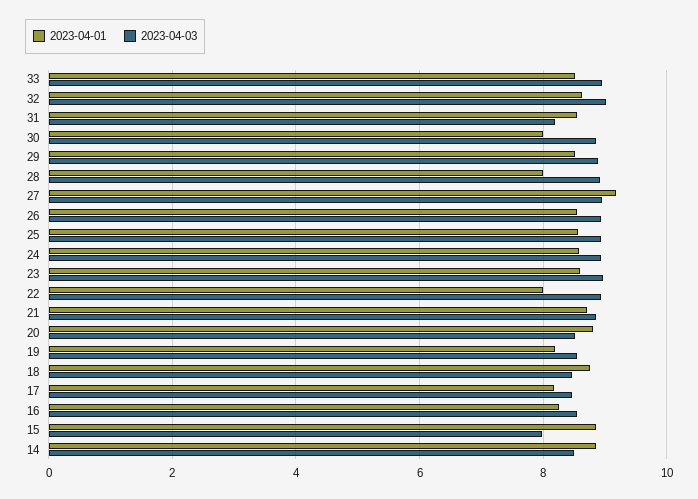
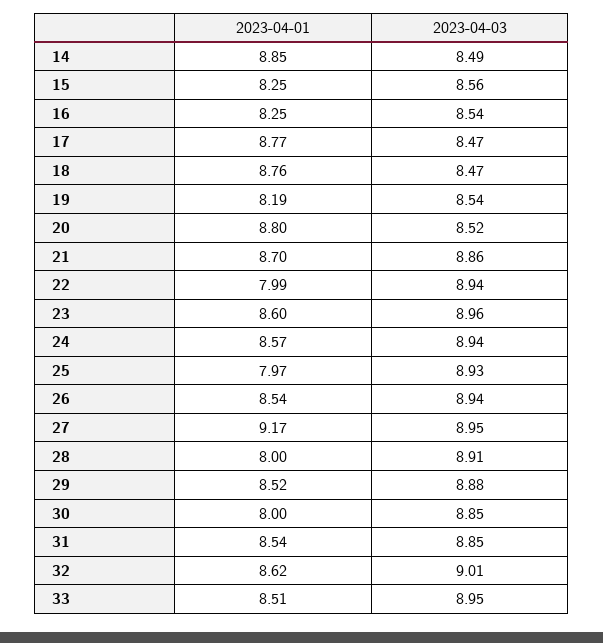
2023-04-03, 31: 8.2 -> 8.85
2023-04-01, 25: 8.6 -> 7.97
2023-04-01, 17: 8.2 -> 8.77
2023-04-01, 15: 8.8 -> 8.25
2023-04-03, 15: 8 -> 8.56

